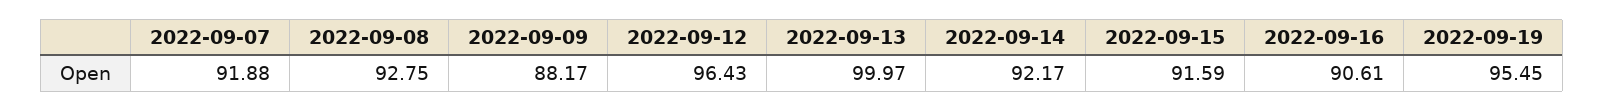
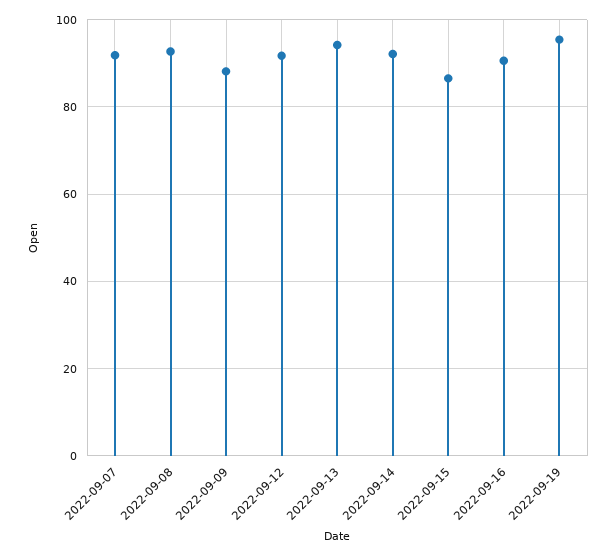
2022-09-12: 96.43 -> 92
2022-09-13: 99.97 -> 94
2022-09-15: 91.59 -> 86

